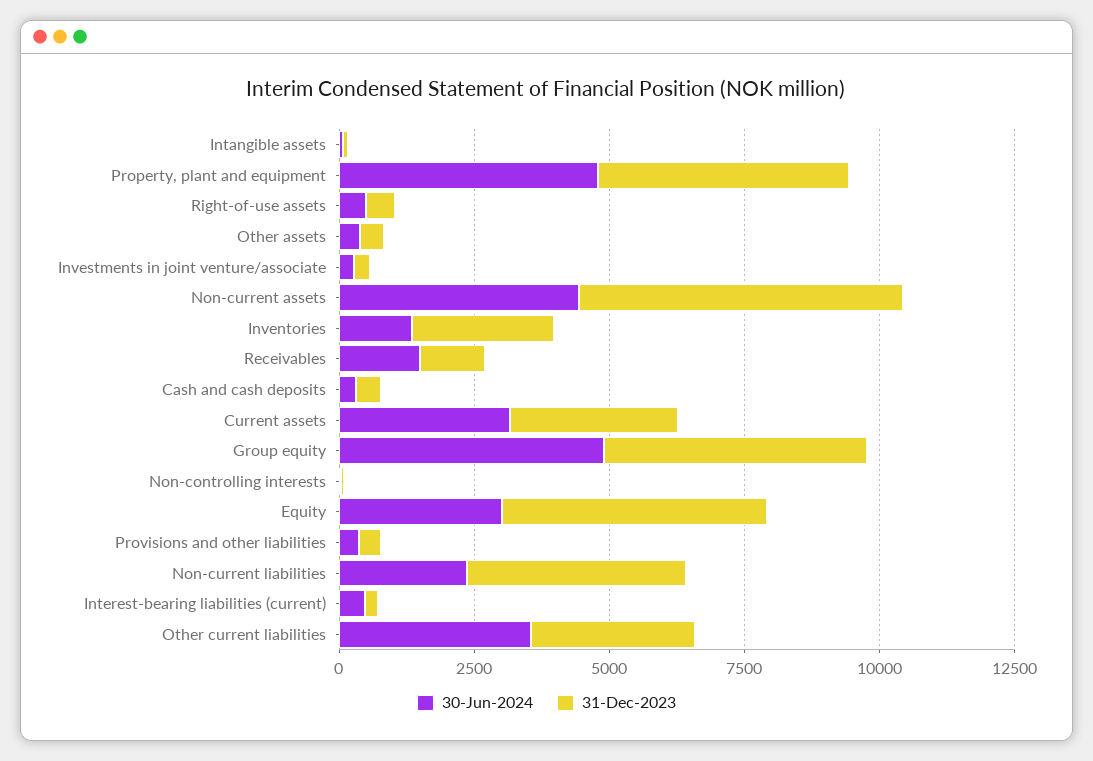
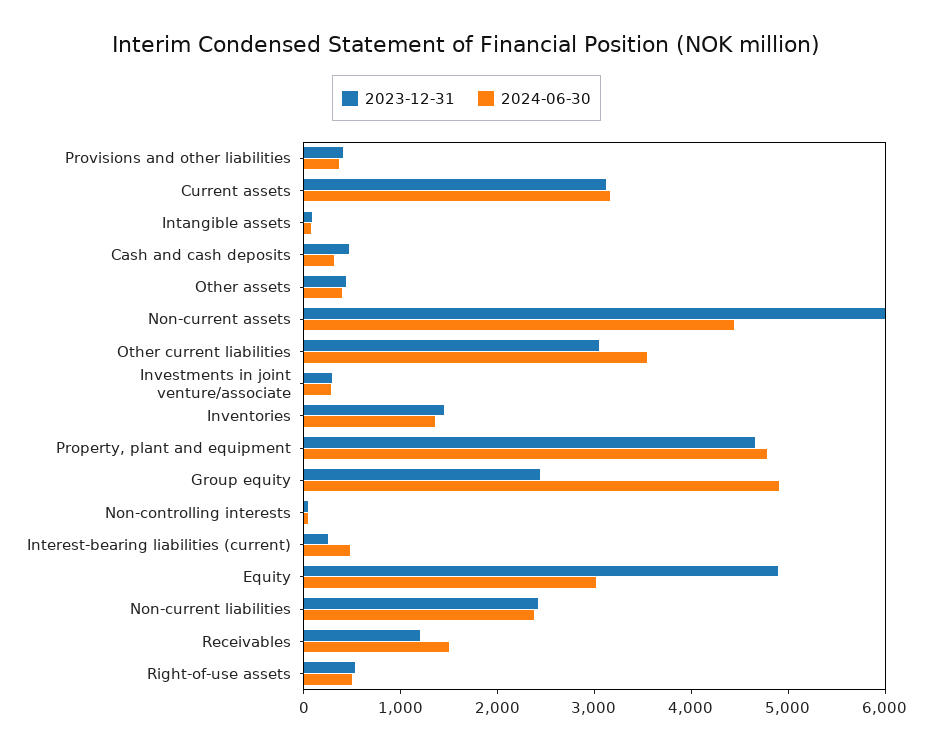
31-Dec-2023, Inventories: 2500 -> 1400
31-Dec-2023, Group equity: 5000 -> 2400
31-Dec-2023, Non-current liabilities: 4000 -> 2400

